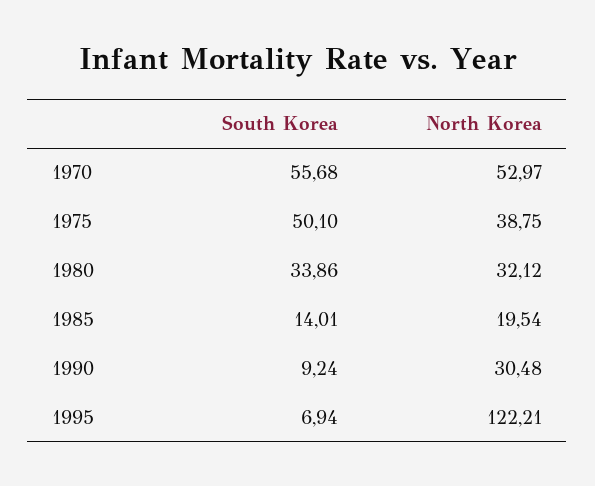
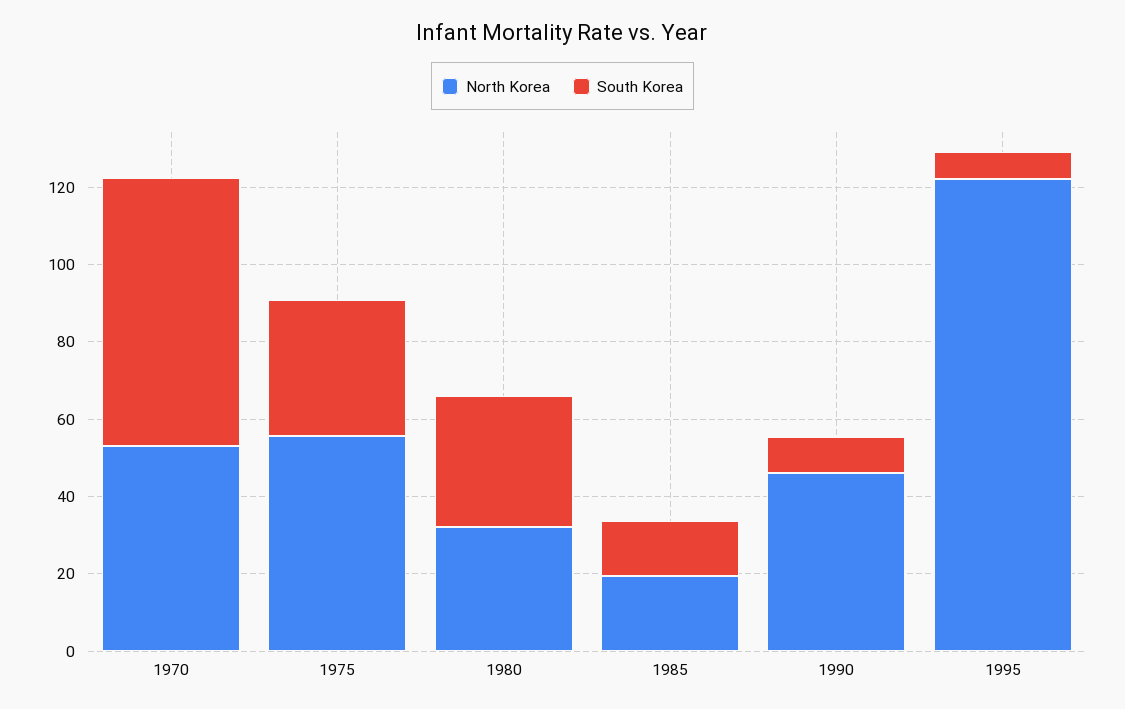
South Korea, 1970: 55.68 -> 70
South Korea, 1975: 50.1 -> 35
North Korea, 1975: 38.75 -> 55
North Korea, 1990: 30.48 -> 45

